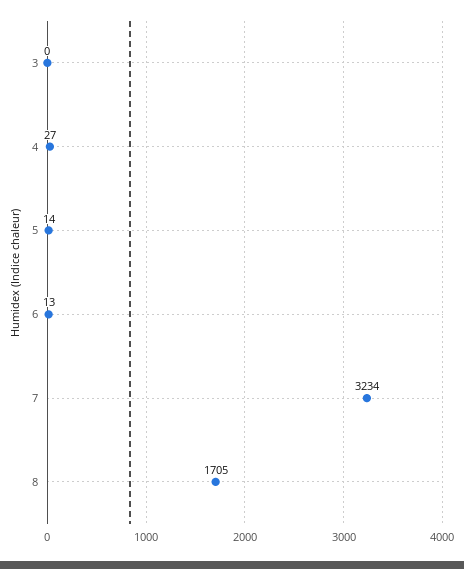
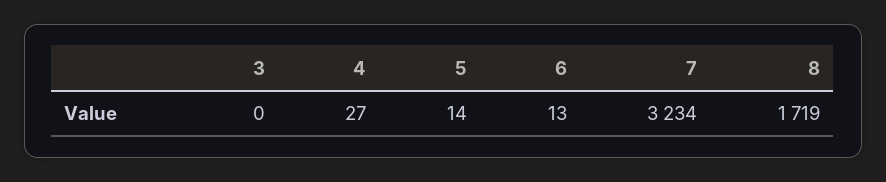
8: 1705 -> 1719

